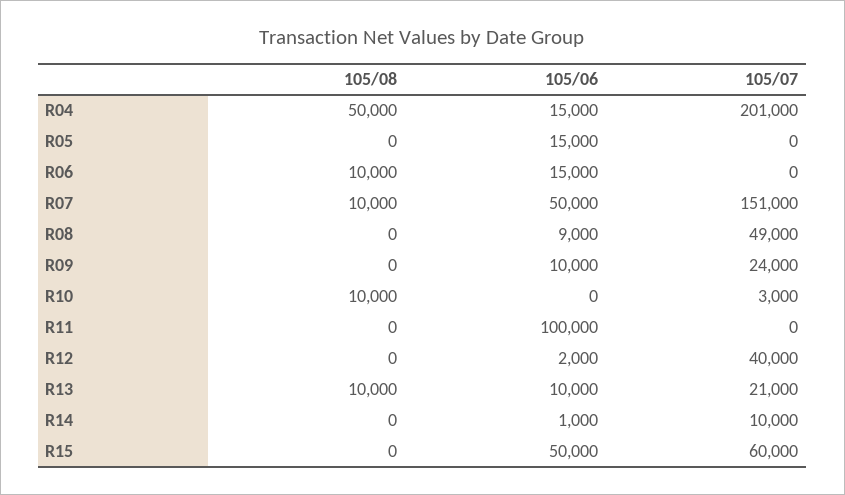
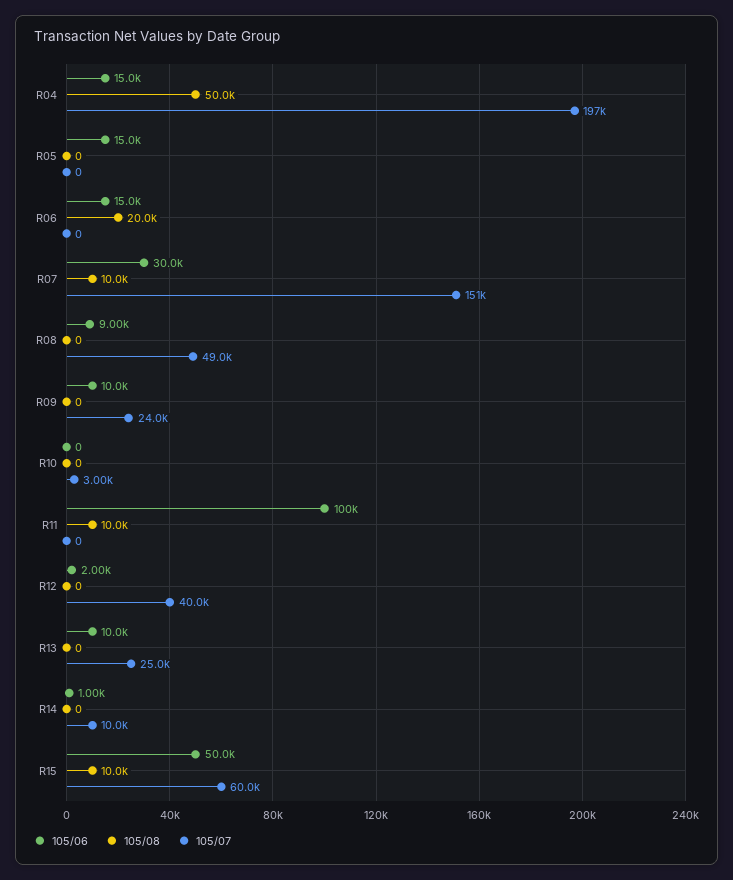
105/07, R04: 201000 -> 197000
105/08, R06: 10000 -> 20000
105/06, R07: 50000 -> 30000
105/08, R10: 10000 -> 0
105/08, R11: 0 -> 10000
105/08, R13: 10000 -> 0
105/07, R13: 21000 -> 25000
105/08, R15: 0 -> 10000

